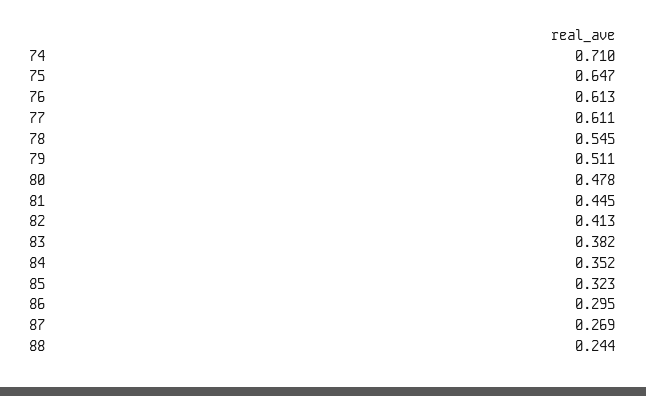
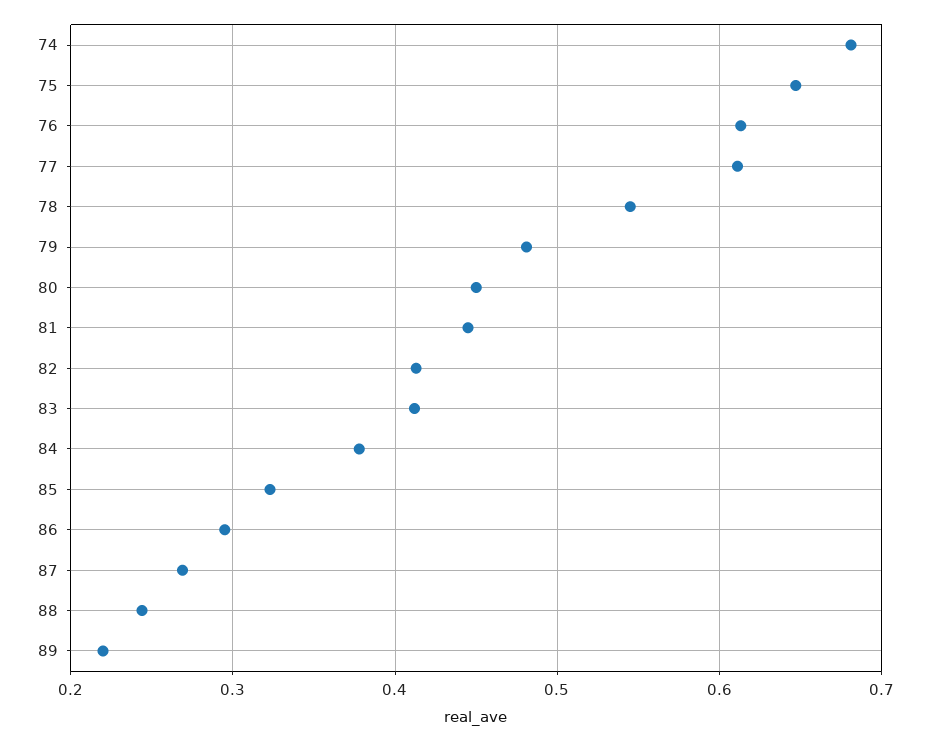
74: 0.71 -> 0.68
79: 0.511 -> 0.48
80: 0.478 -> 0.45
83: 0.382 -> 0.41
84: 0.352 -> 0.38
89: none -> 0.22

